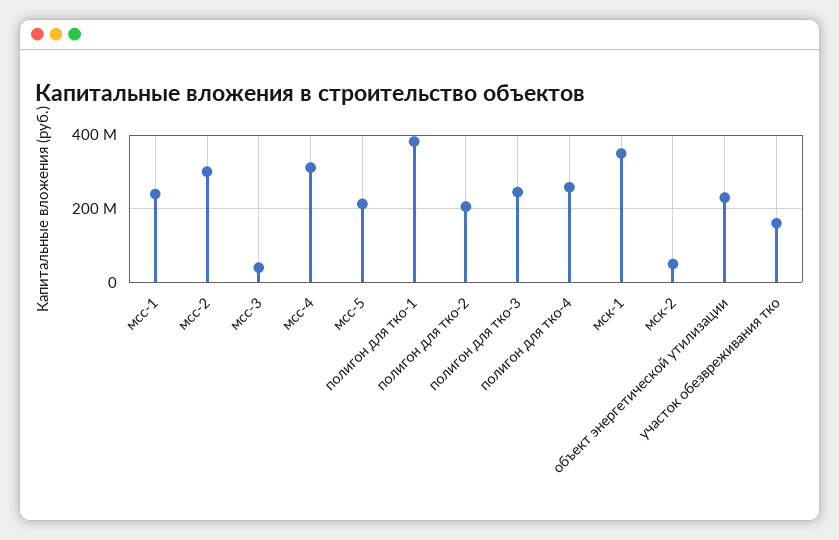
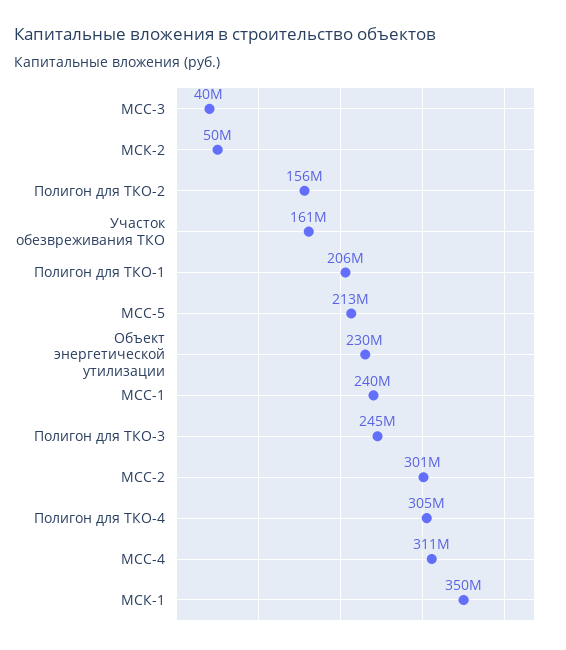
полигон для тко-1: 380000000 -> 206000000
полигон для тко-2: 200000000 -> 156000000
полигон для тко-4: 260000000 -> 305000000

